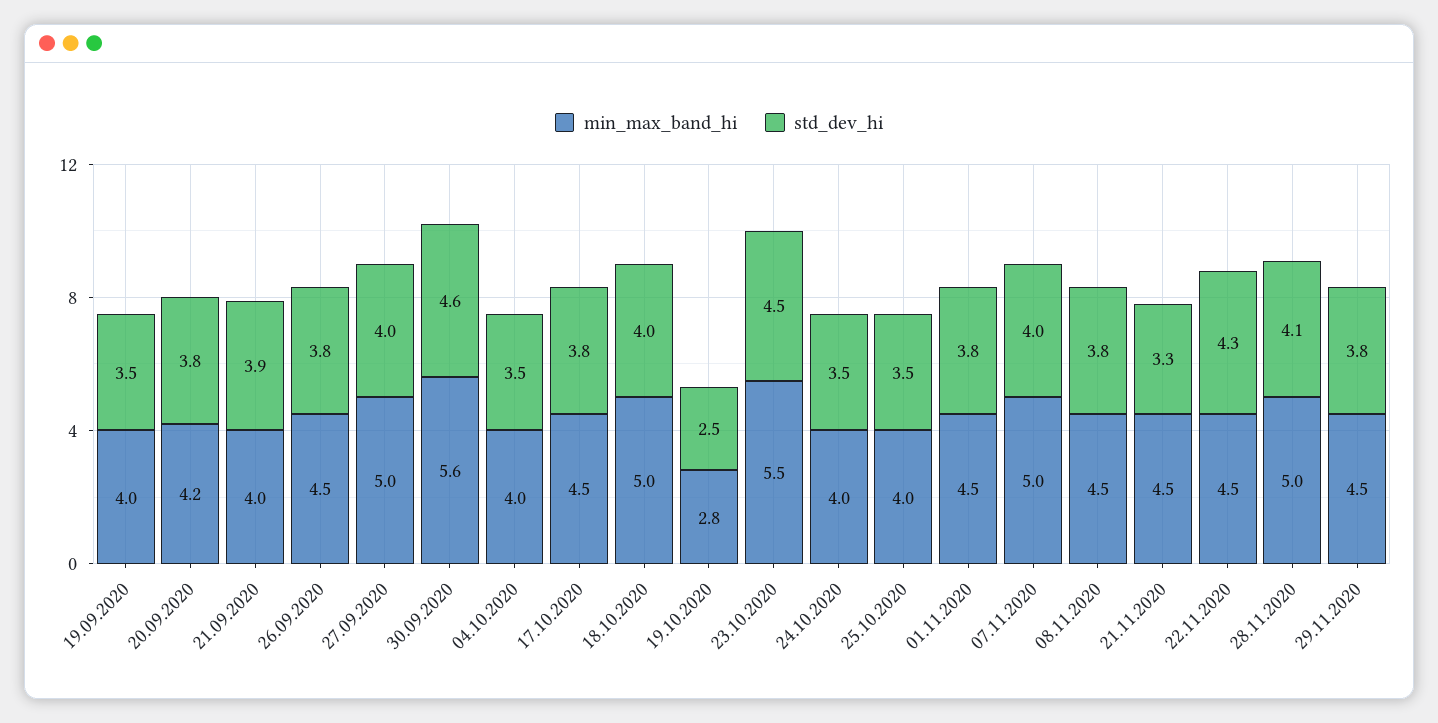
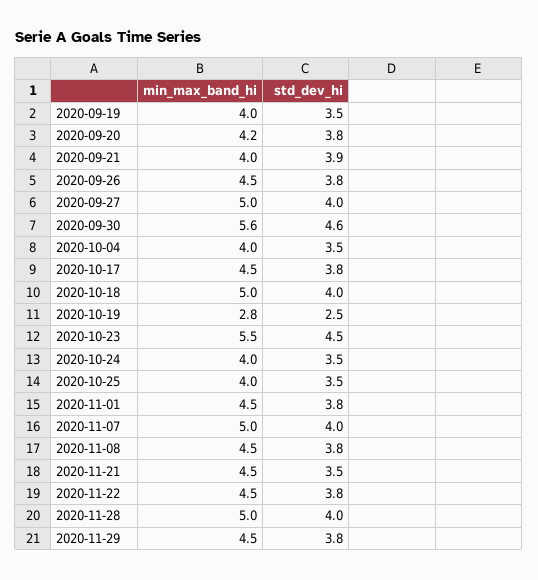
std_dev_hi, 21.11.2020: 3.3 -> 3.5
std_dev_hi, 22.11.2020: 4.3 -> 3.8
std_dev_hi, 28.11.2020: 4.1 -> 4

